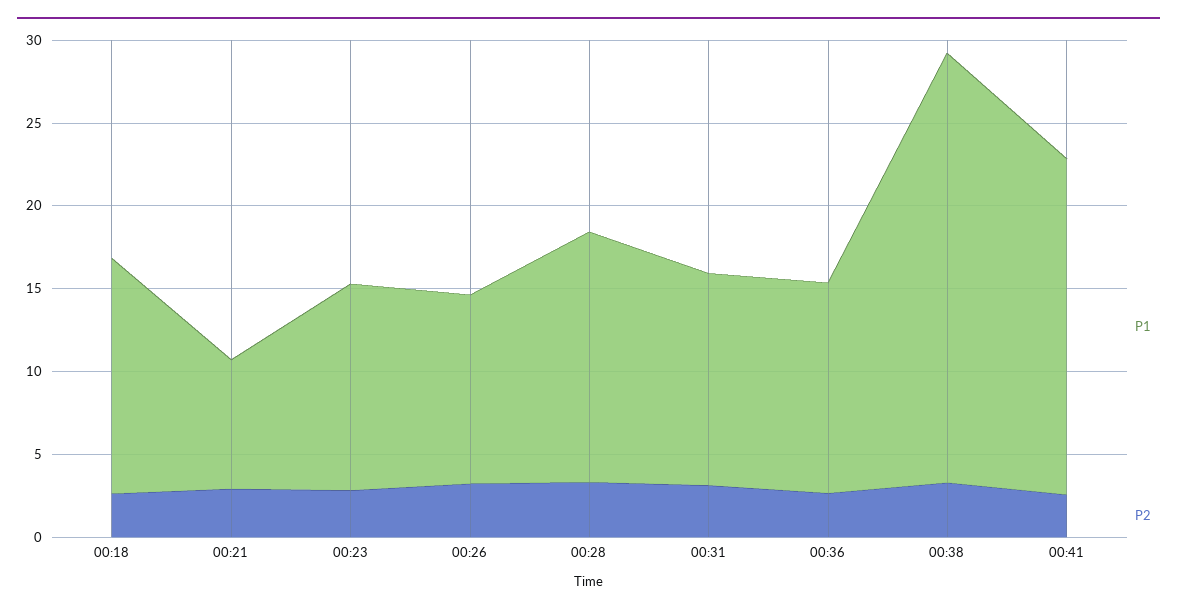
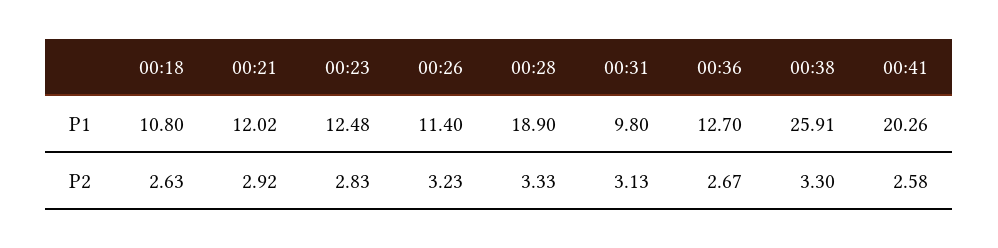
P1, 00:18: 14 -> 10.8
P1, 00:21: 8 -> 12.02
P1, 00:28: 15 -> 18.9
P1, 00:31: 13 -> 9.8

